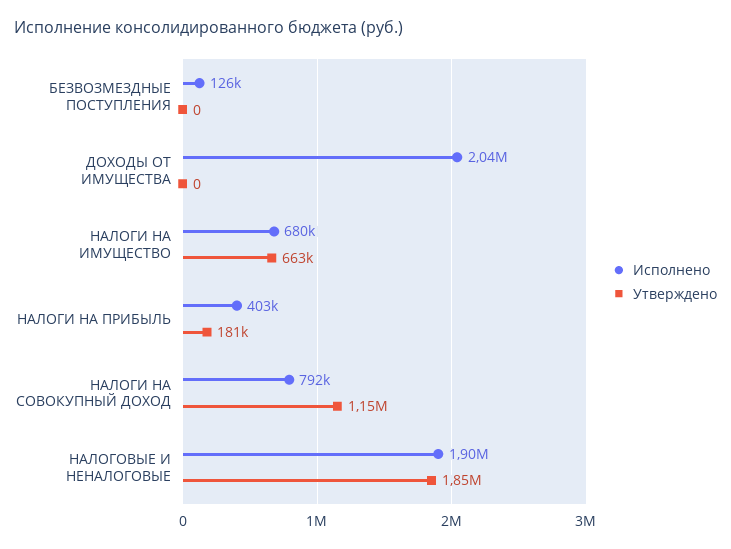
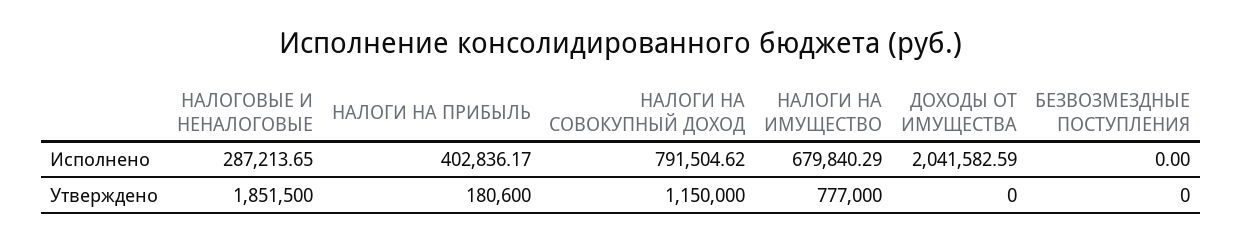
Исполнено, БЕЗВОЗМЕЗДНЫЕ ПОСТУПЛЕНИЯ: 126000 -> 0
Утверждено, НАЛОГИ НА ИМУЩЕСТВО: 663000 -> 777000
Исполнено, НАЛОГОВЫЕ И НЕНАЛОГОВЫЕ: 1900000 -> 287213.65

